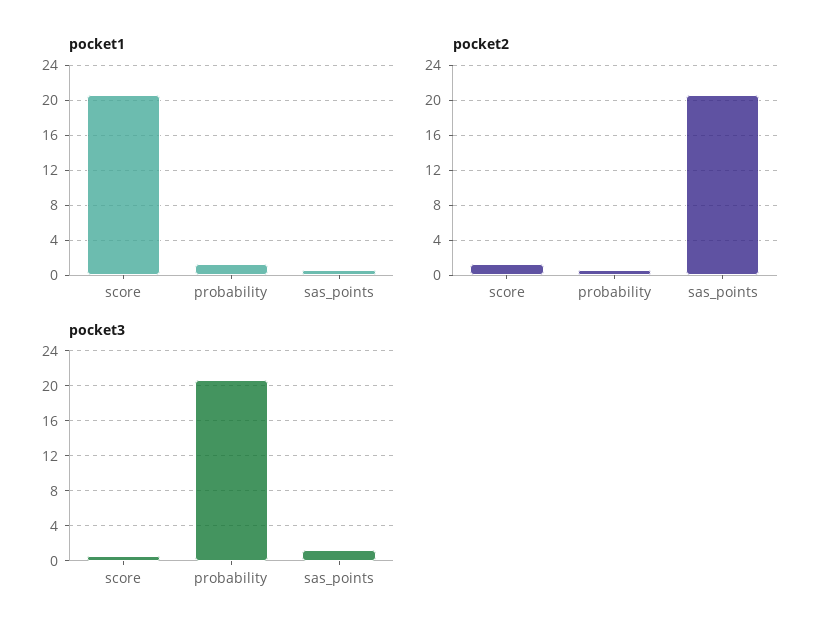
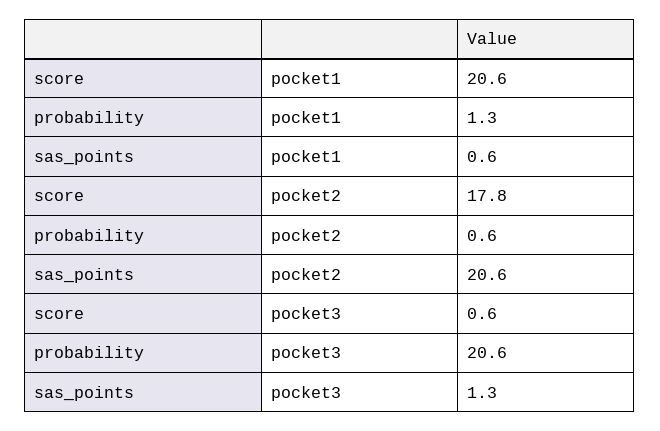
pocket2, score: 1 -> 17.8

